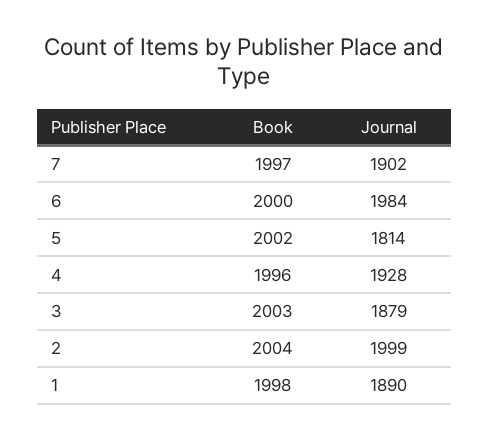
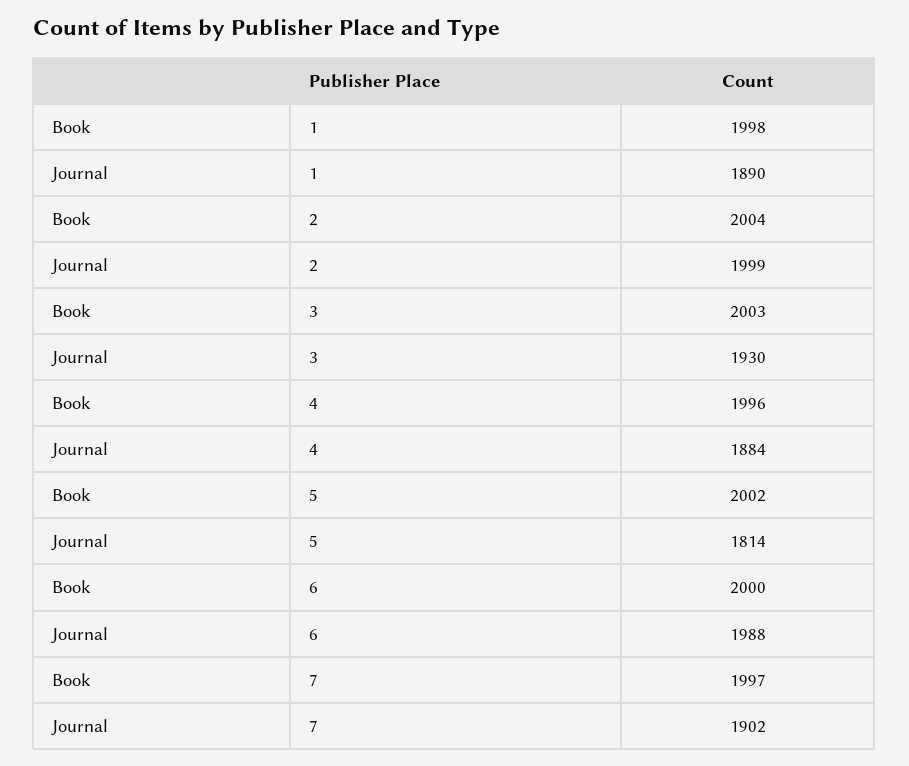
Journal, 6: 1984 -> 1988
Journal, 4: 1928 -> 1884
Journal, 3: 1879 -> 1930

